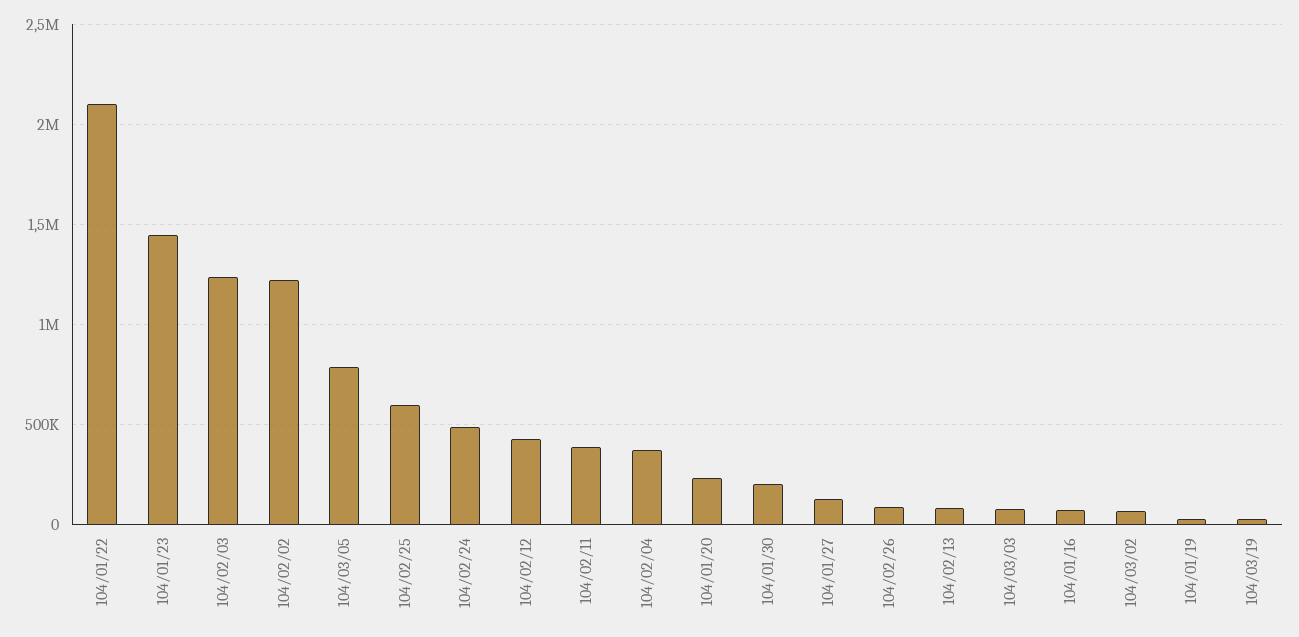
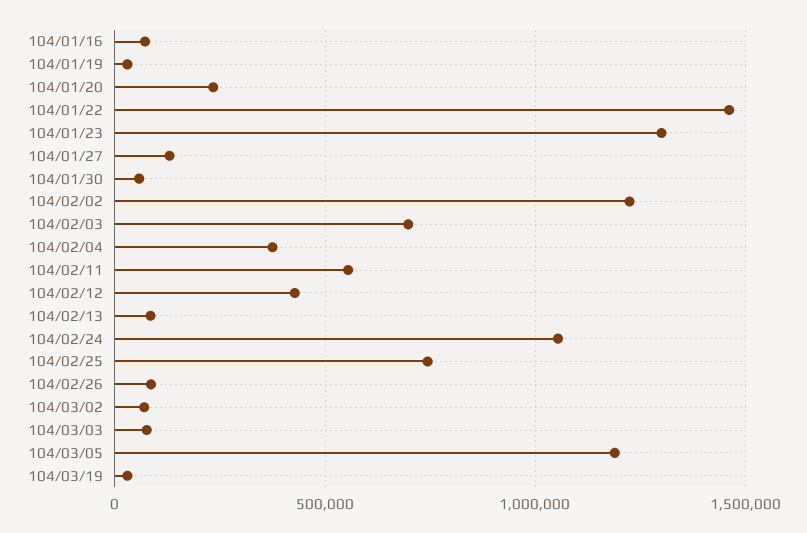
104/01/22: 2100000 -> 1450000
104/01/23: 1450000 -> 1300000
104/02/03: 1250000 -> 700000
104/03/05: 800000 -> 1200000
104/02/25: 600000 -> 750000
104/02/24: 500000 -> 1050000
104/02/11: 400000 -> 550000
104/01/30: 200000 -> 50000

